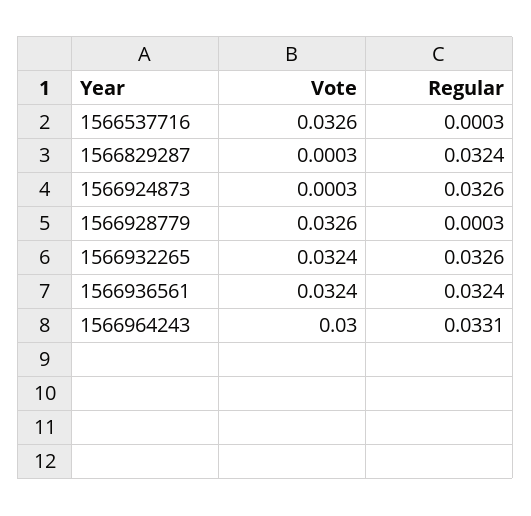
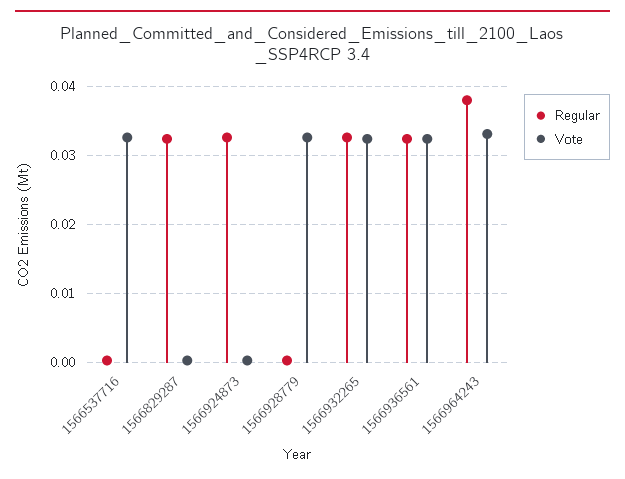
Vote, 1566964243: 0.03 -> 0.033
Regular, 1566964243: 0.0331 -> 0.038

